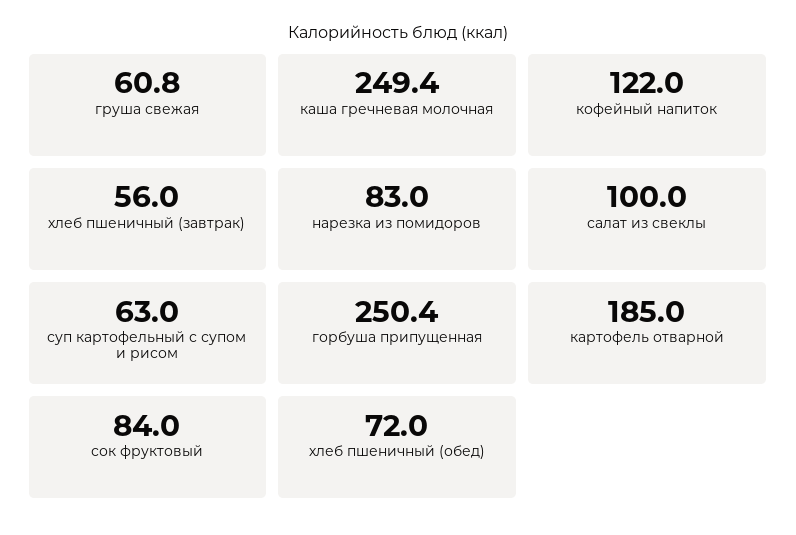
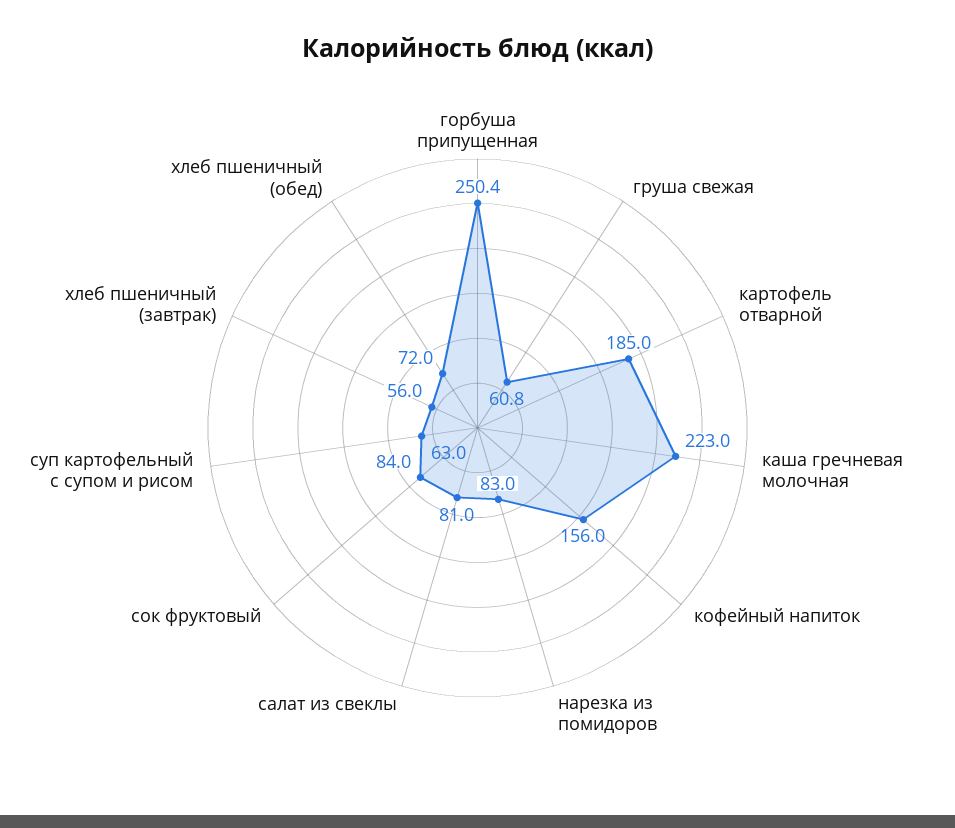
каша гречневая молочная: 249.4 -> 223
кофейный напиток: 122 -> 156
салат из свеклы: 100 -> 81

